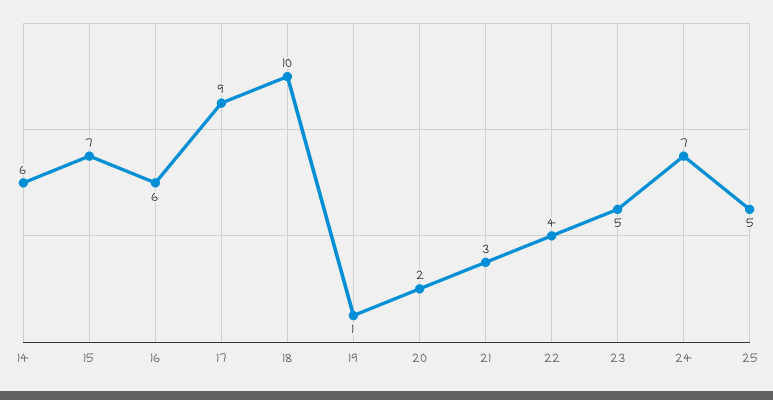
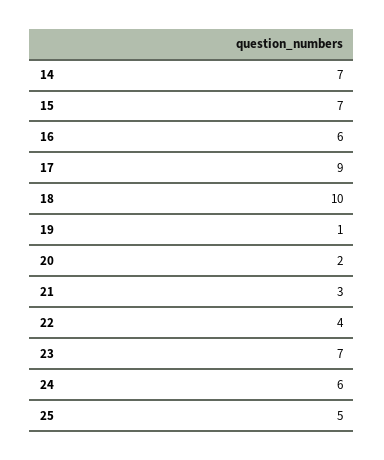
14: 6 -> 7
23: 5 -> 7
24: 7 -> 6

